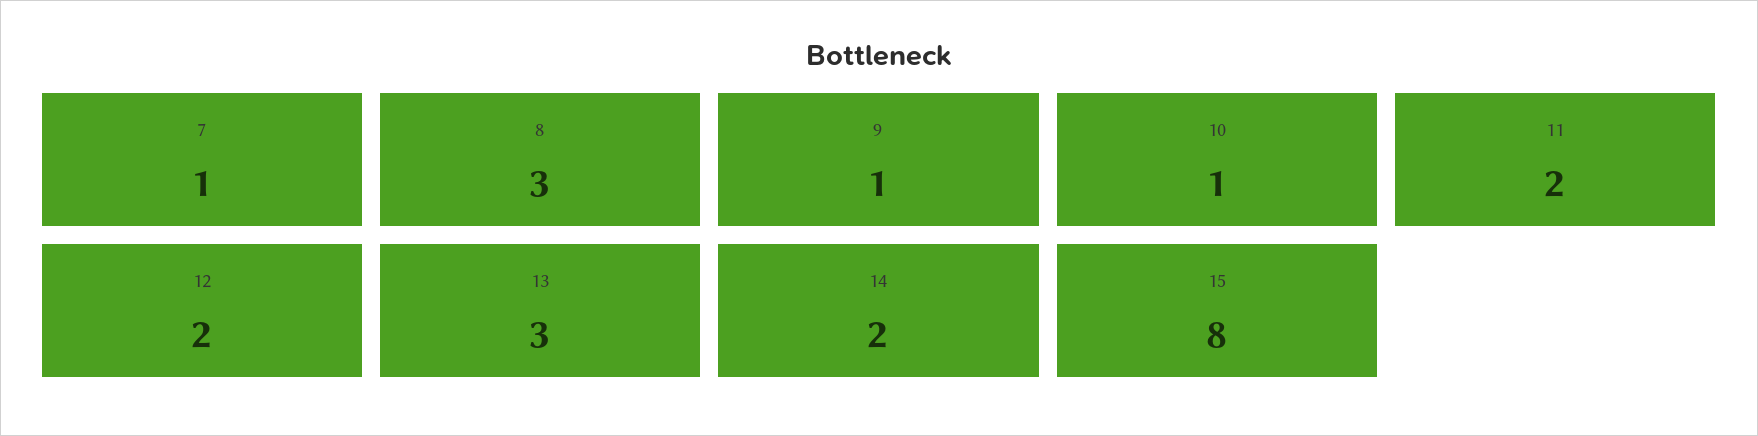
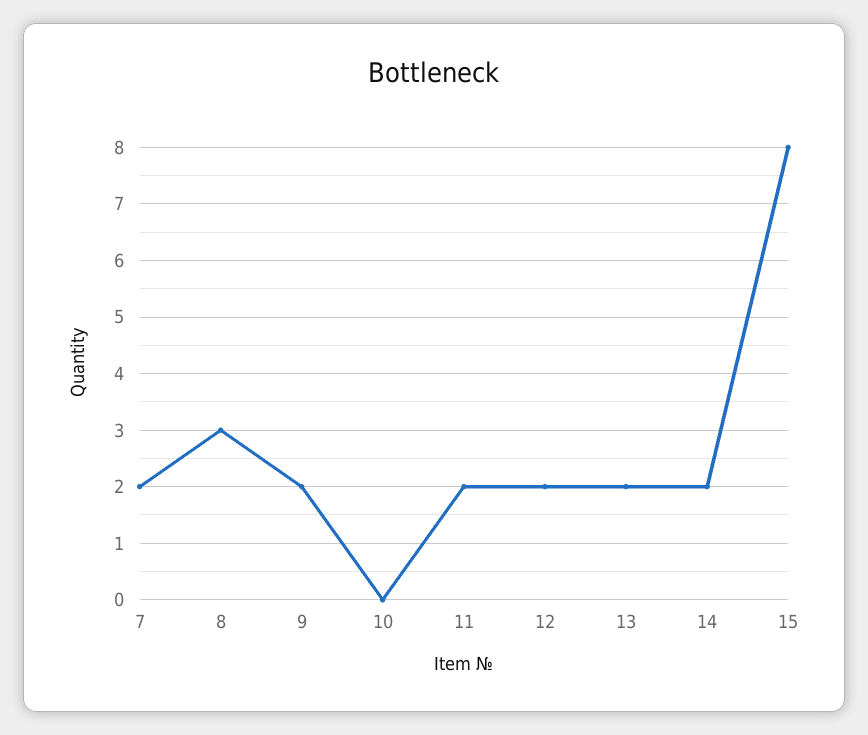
7: 1 -> 2
9: 1 -> 2
10: 1 -> 0
13: 3 -> 2

